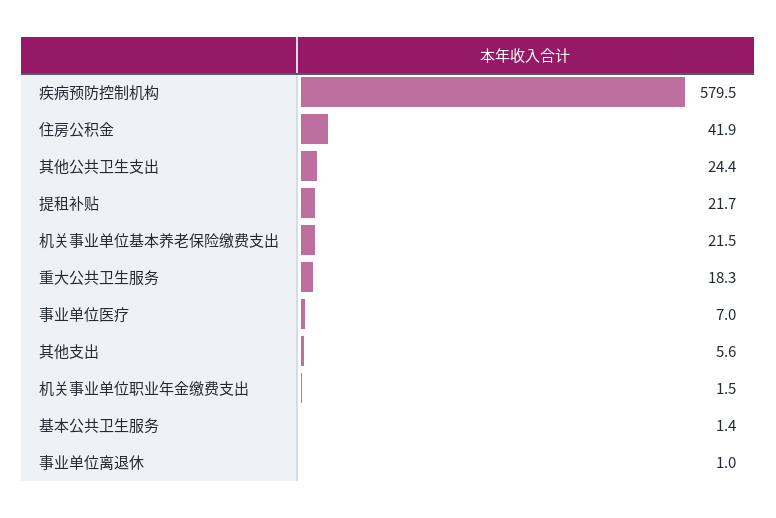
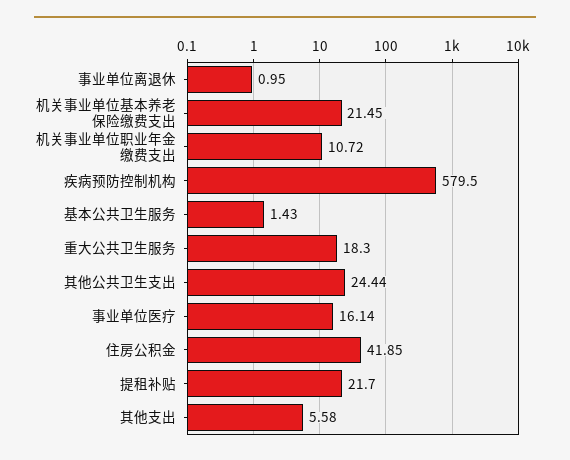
事业单位医疗: 7 -> 16.14
机关事业单位职业年金缴费支出: 1.5 -> 10.72

